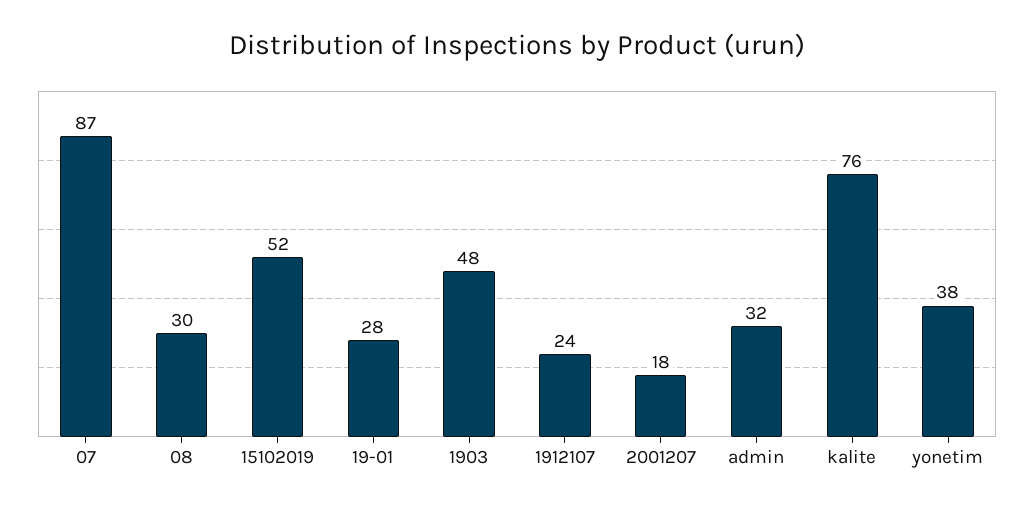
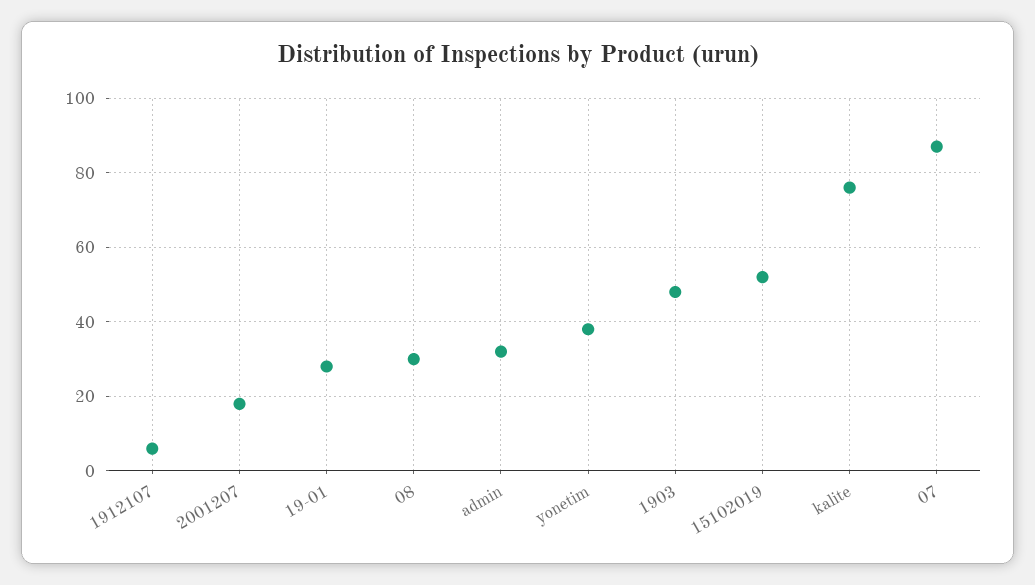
1912107: 24 -> 5

